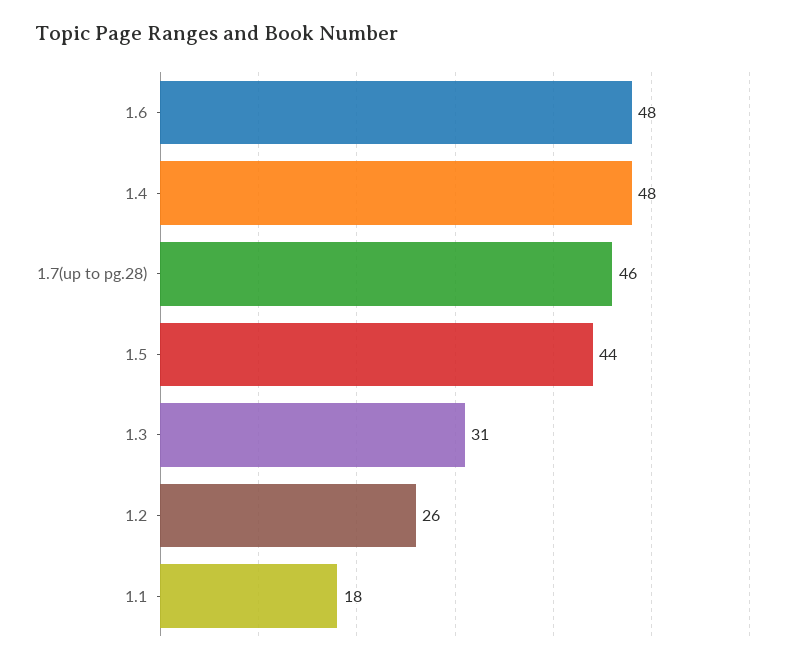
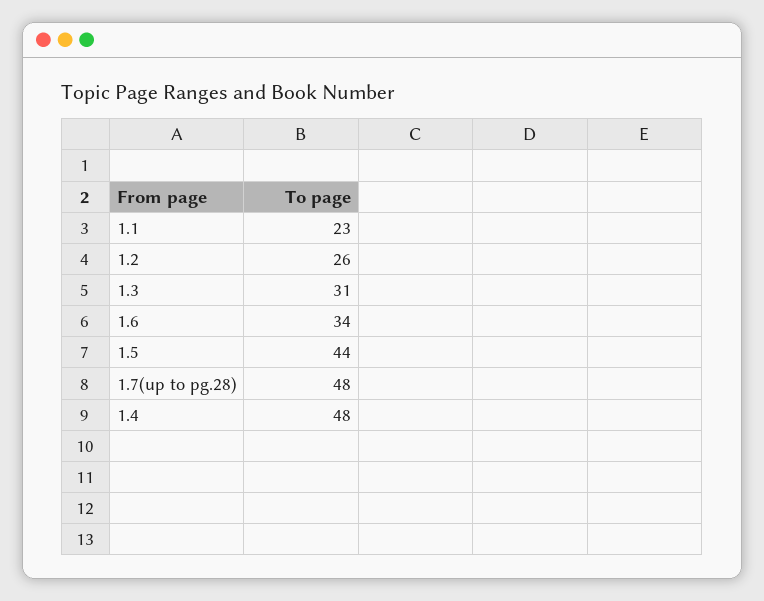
1.6: 48 -> 34
1.7(up to pg.28): 46 -> 48
1.1: 18 -> 23

